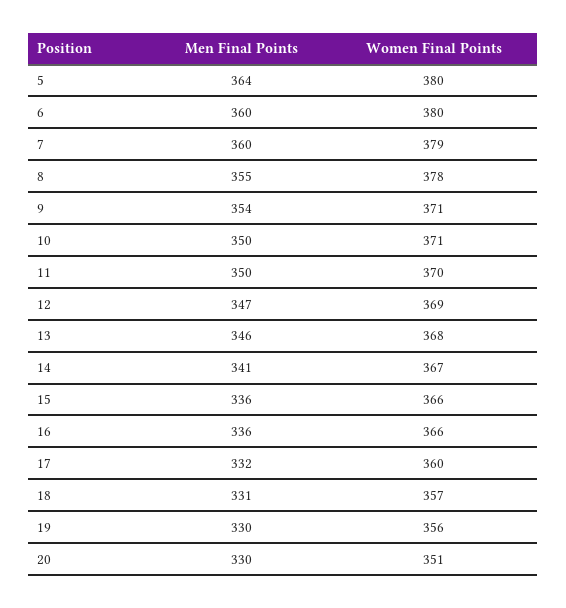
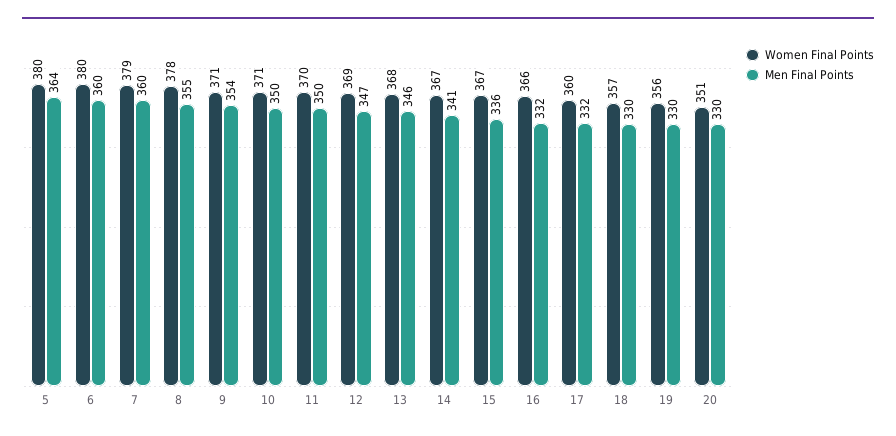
Women Final Points, 15: 366 -> 367
Men Final Points, 16: 336 -> 332
Men Final Points, 18: 331 -> 330

